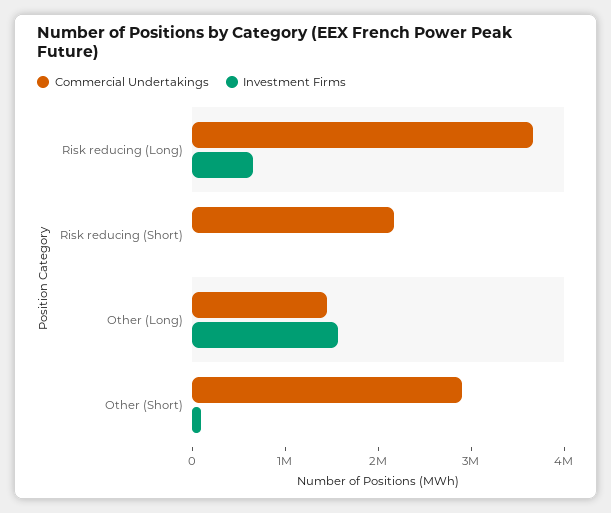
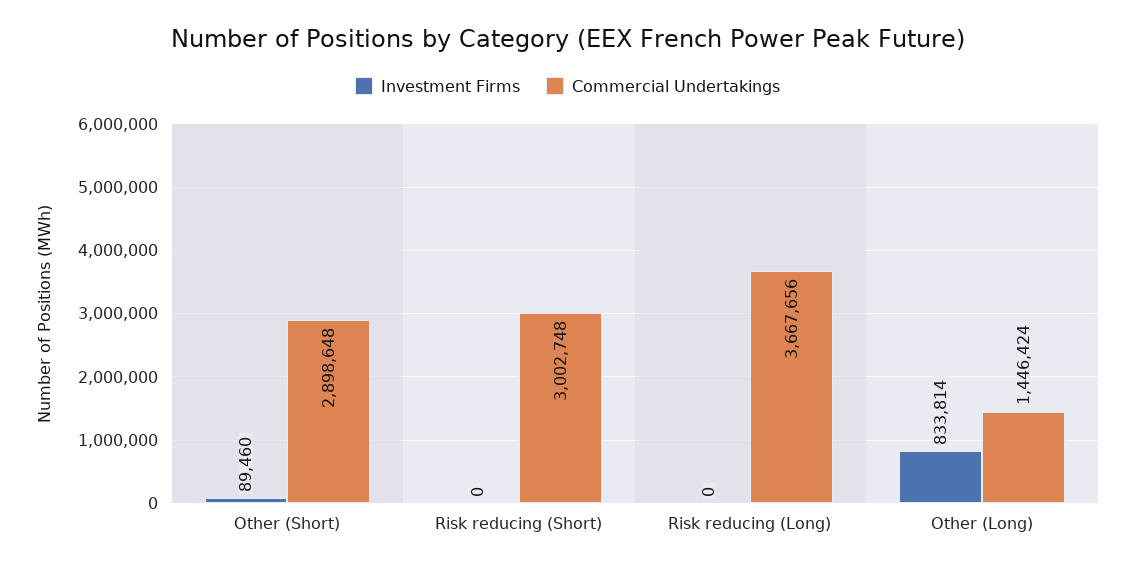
Investment Firms, Risk reducing (Long): 600000 -> 0
Commercial Undertakings, Risk reducing (Short): 2200000 -> 3002748
Investment Firms, Other (Long): 1600000 -> 833814

